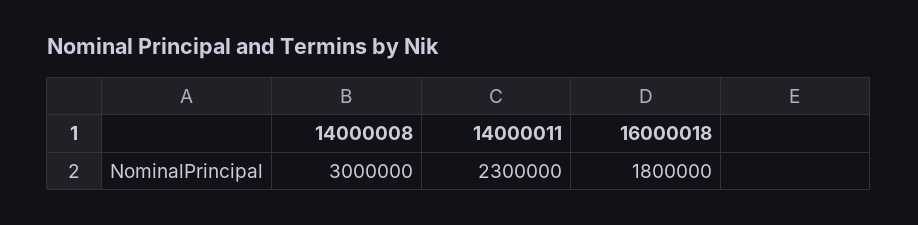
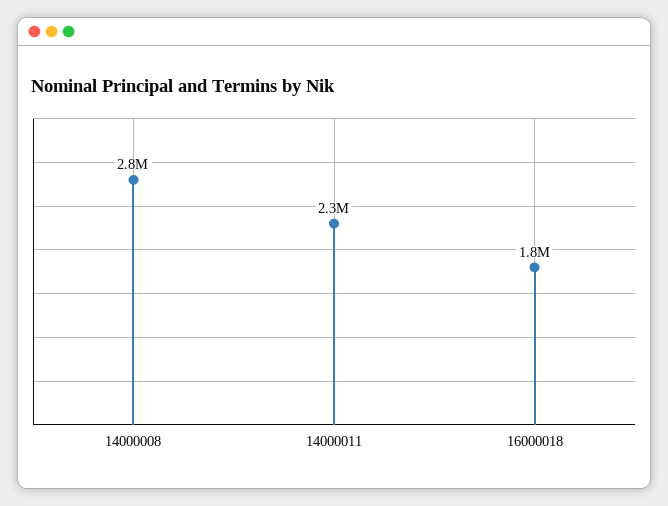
14000008: 3000000 -> 2800000

